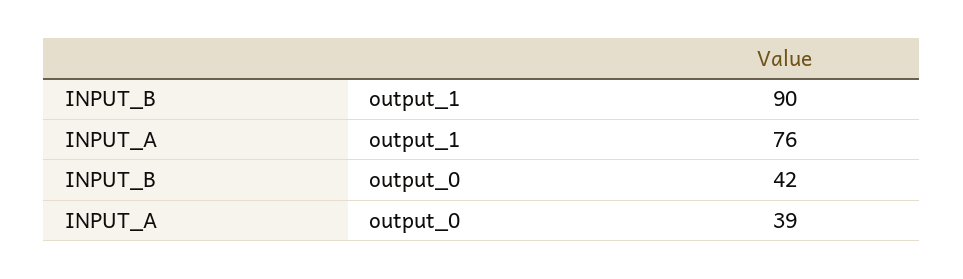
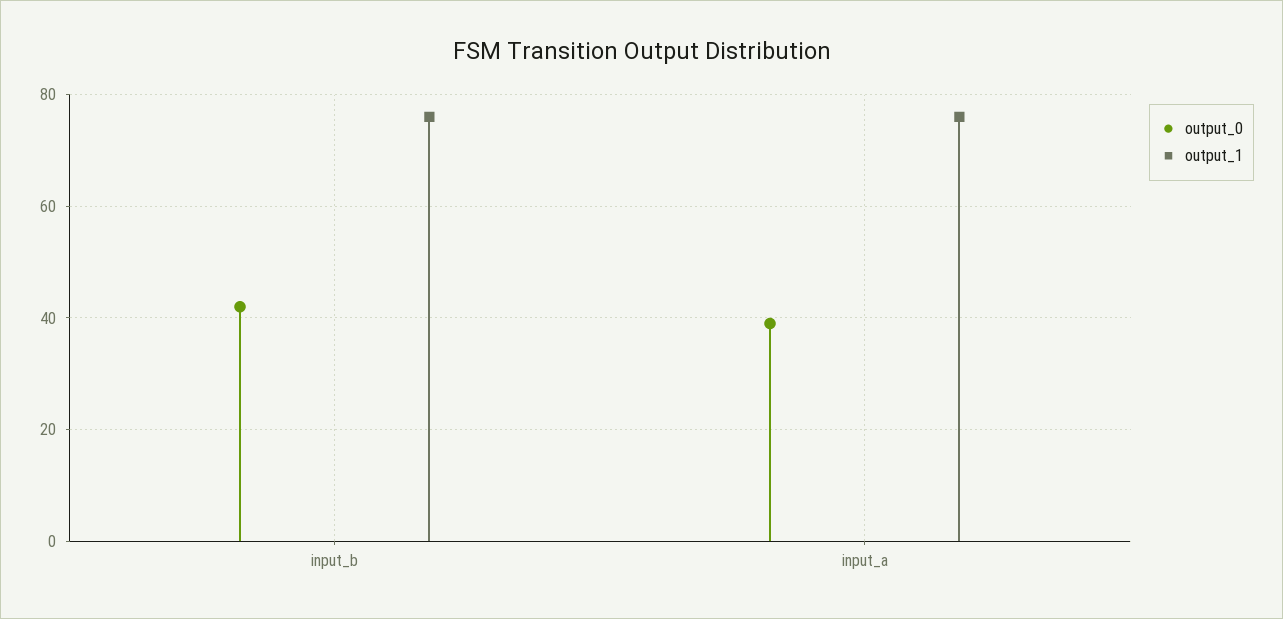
output_1, INPUT_B: 90 -> 75

